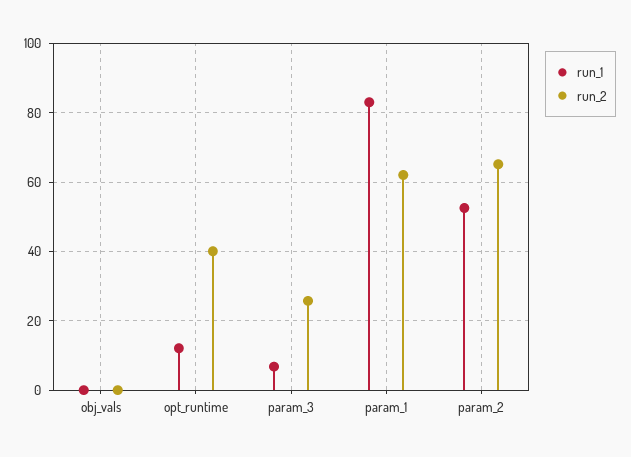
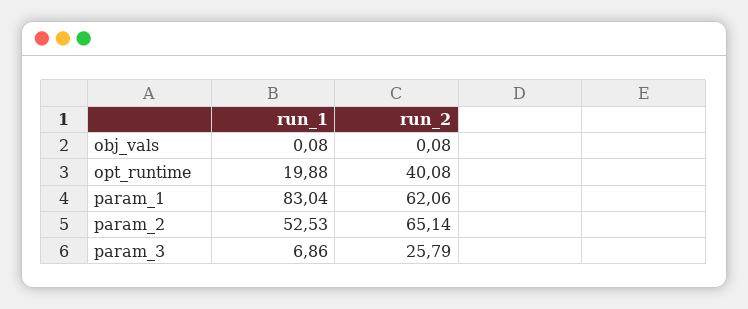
run_1, opt_runtime: 12 -> 19.88

